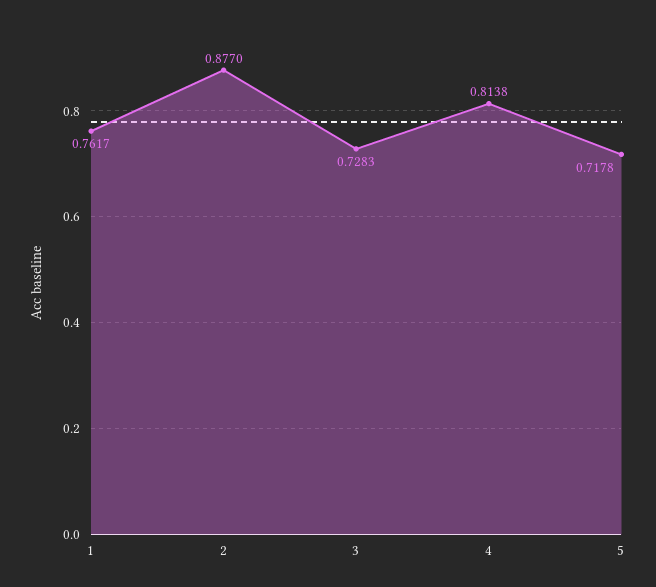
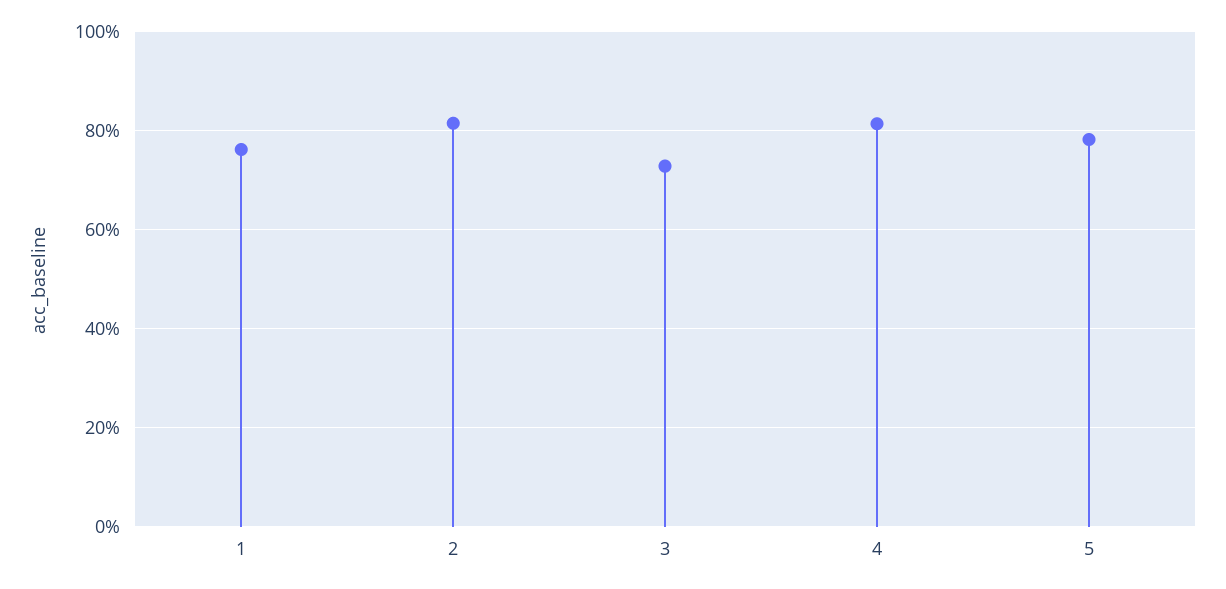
2: 0.877 -> 0.82
5: 0.7178 -> 0.78

